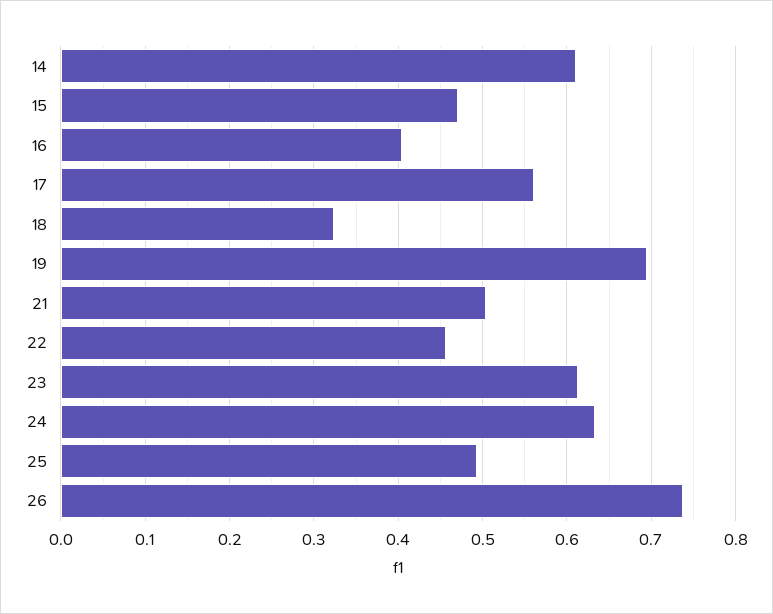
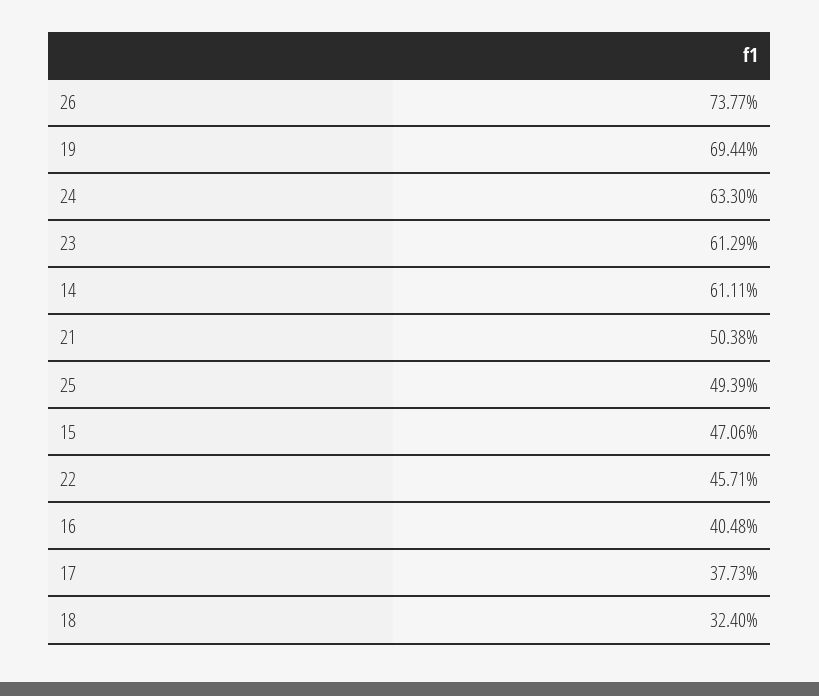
17: 0.56 -> 0.3773

